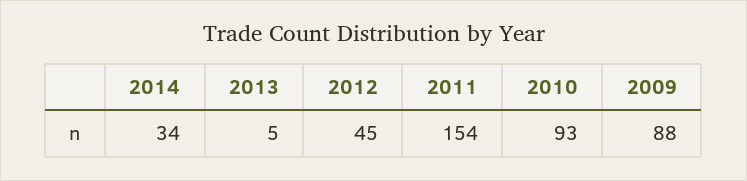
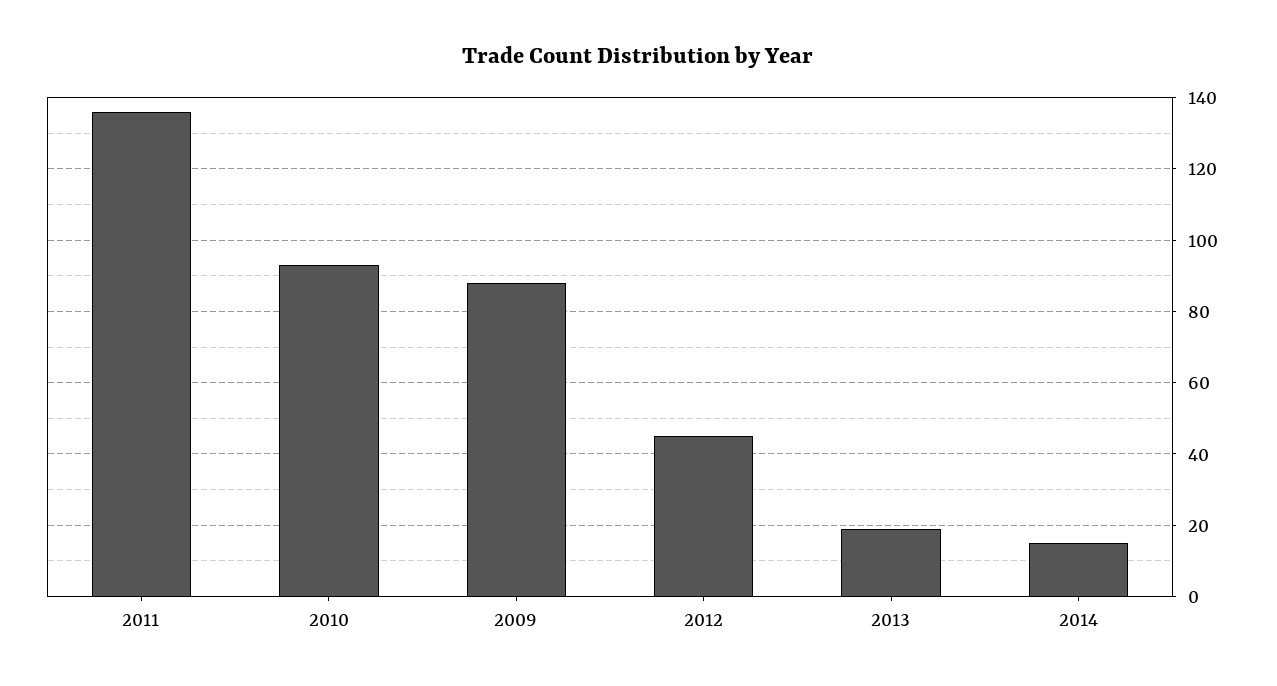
2014: 34 -> 15
2013: 5 -> 20
2011: 154 -> 135

